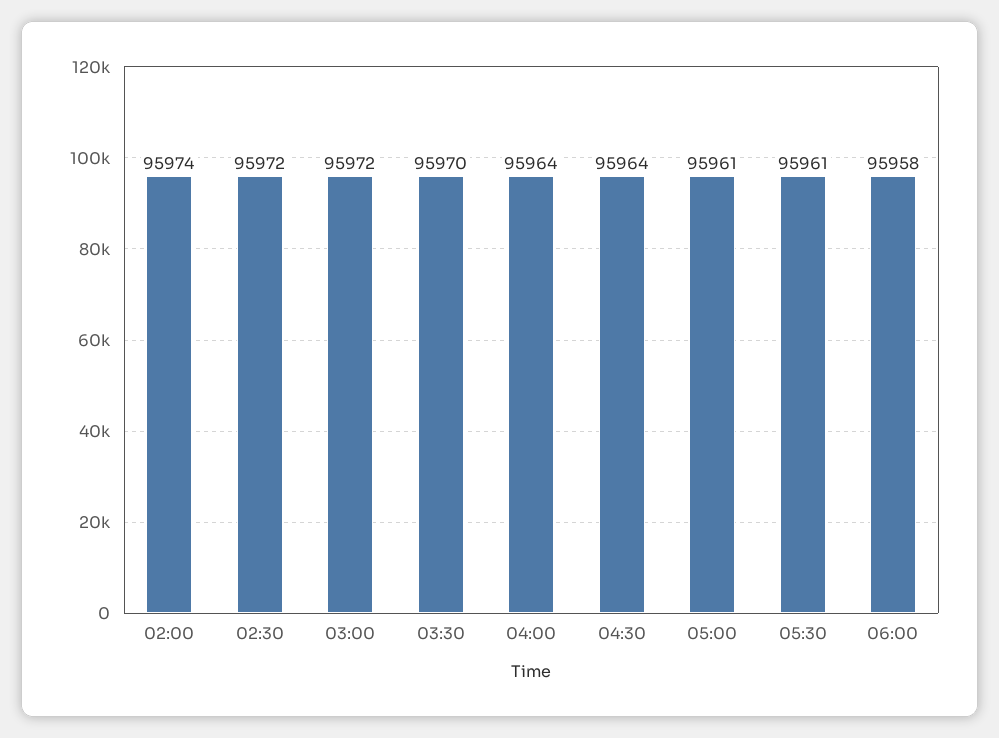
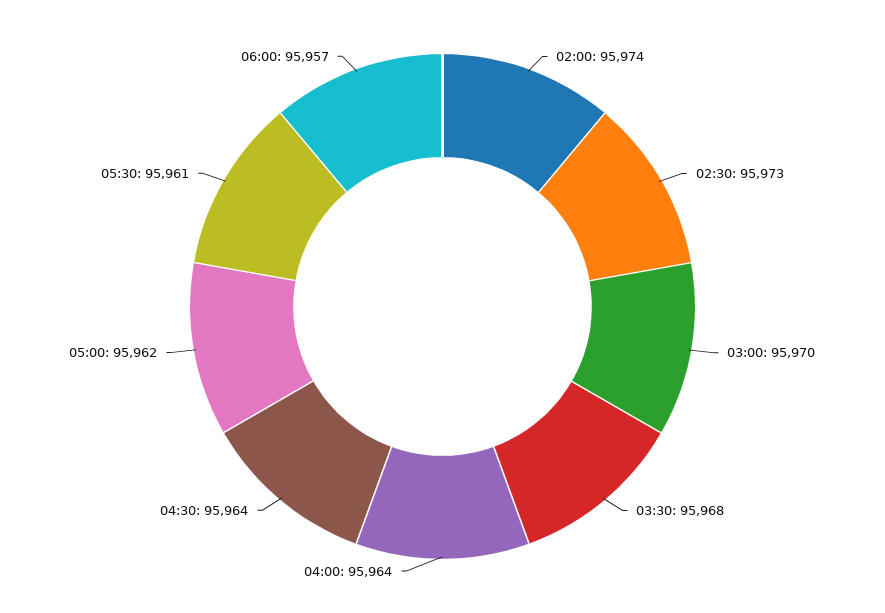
02:30: 95972 -> 95973
03:00: 95972 -> 95970
03:30: 95970 -> 95968
05:00: 95961 -> 95962
06:00: 95958 -> 95957

